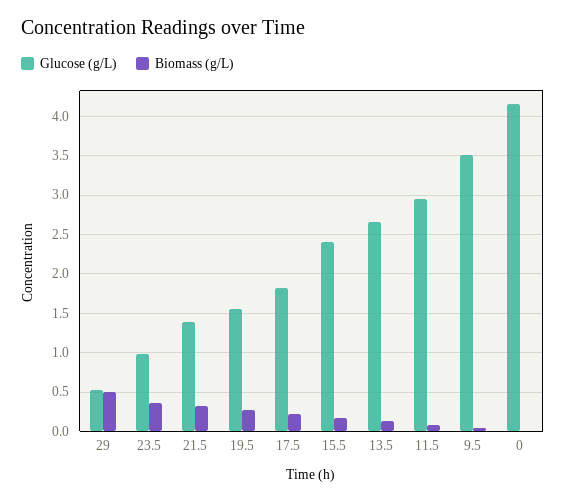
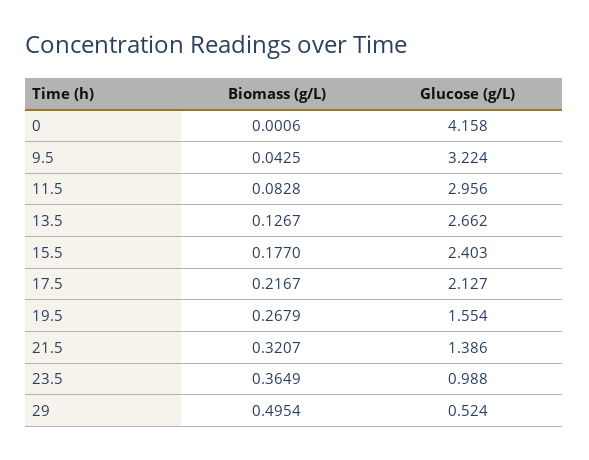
Glucose (g/L), 17.5: 1.8 -> 2.127
Glucose (g/L), 9.5: 3.5 -> 3.224

